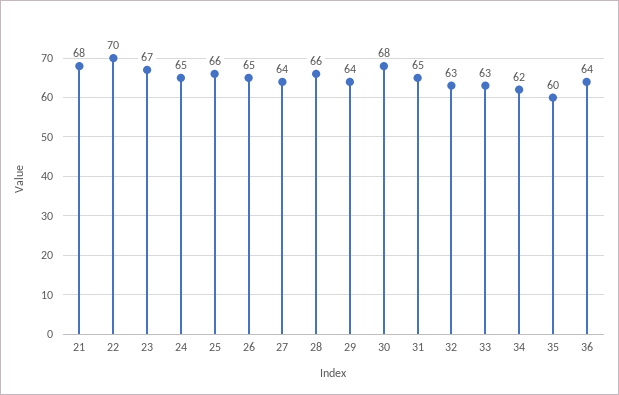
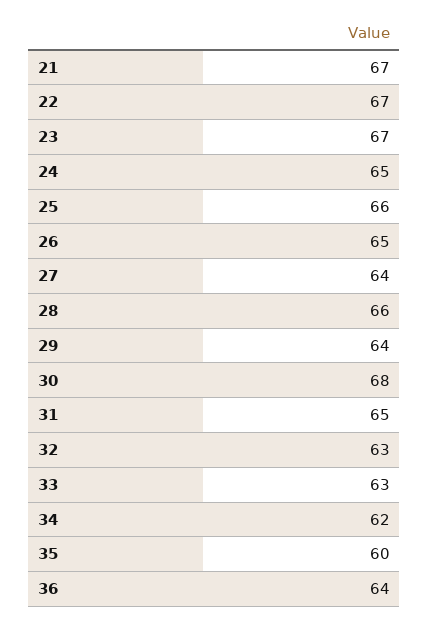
21: 68 -> 67
22: 70 -> 67

